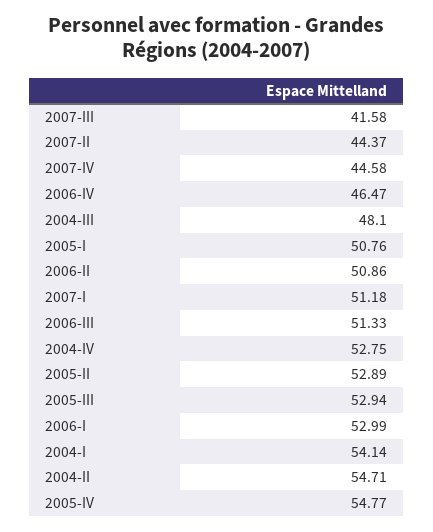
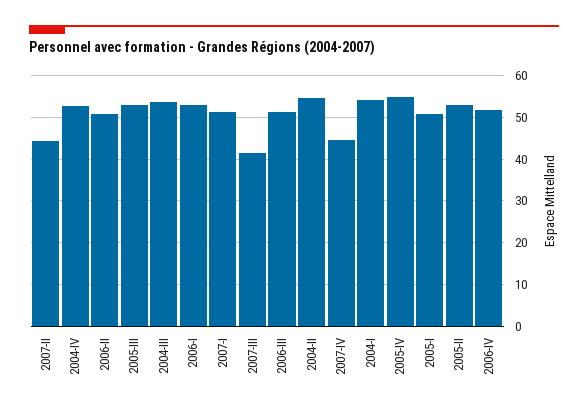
2006-IV: 46.47 -> 52
2004-III: 48.1 -> 54

